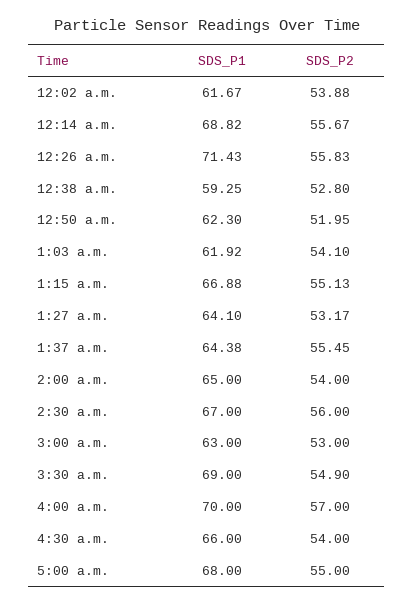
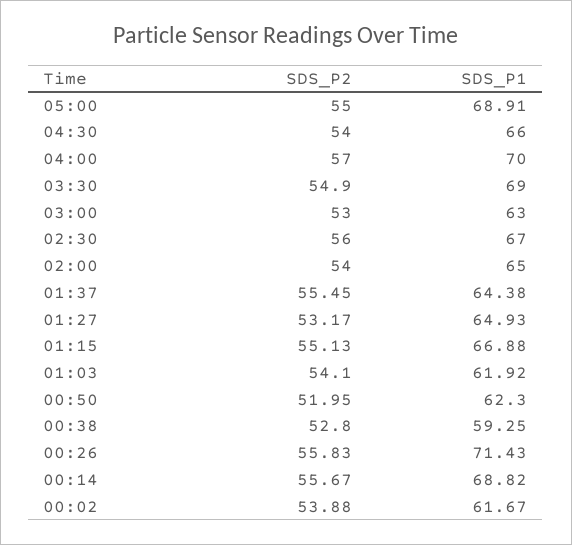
SDS_P1, 1:27 a.m.: 64.1 -> 64.93
SDS_P1, 5:00 a.m.: 68 -> 68.91

